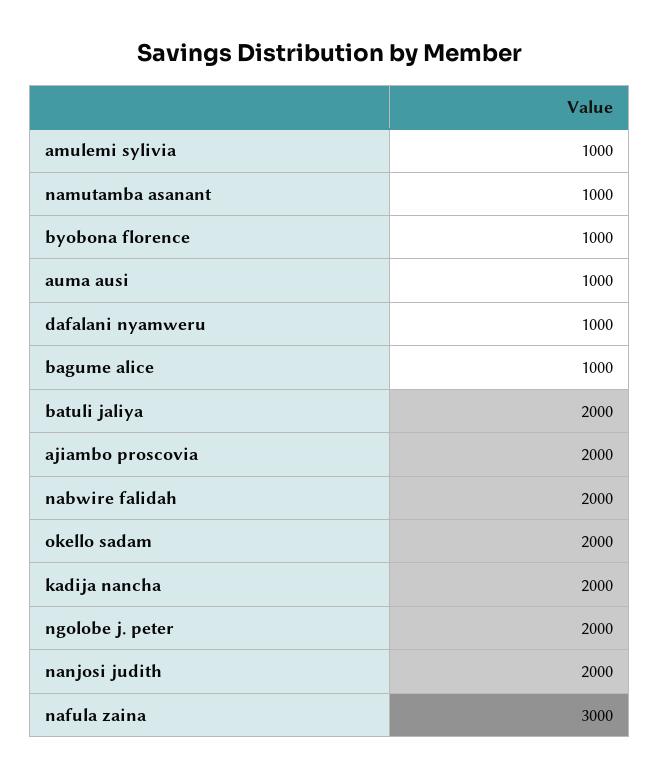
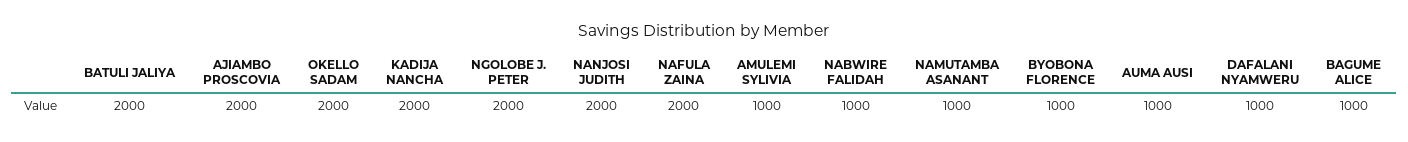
nabwire falidah: 2000 -> 1000
nafula zaina: 3000 -> 2000

